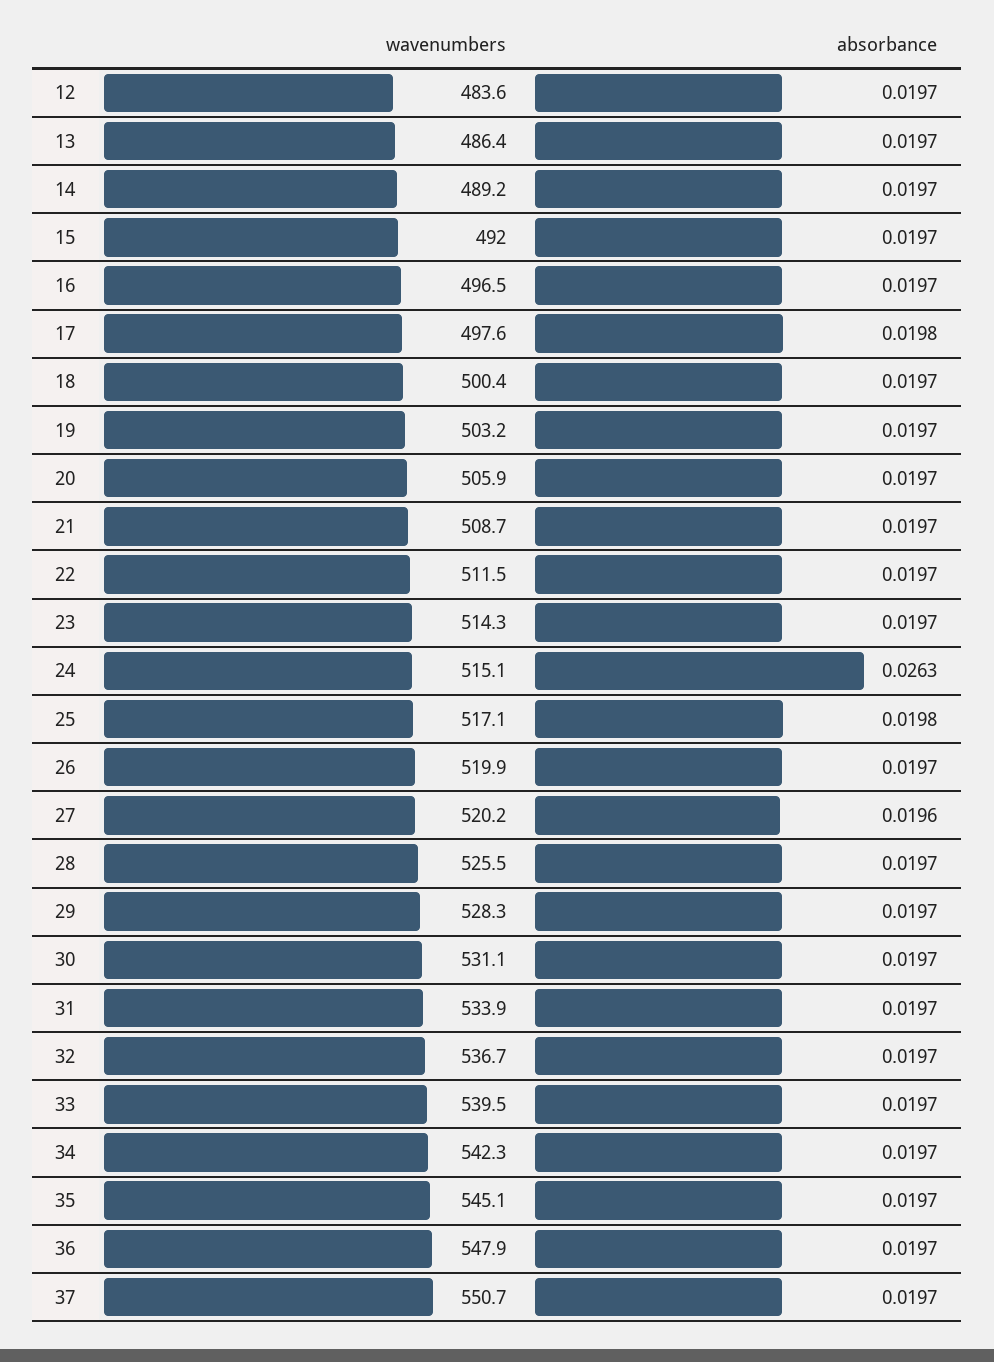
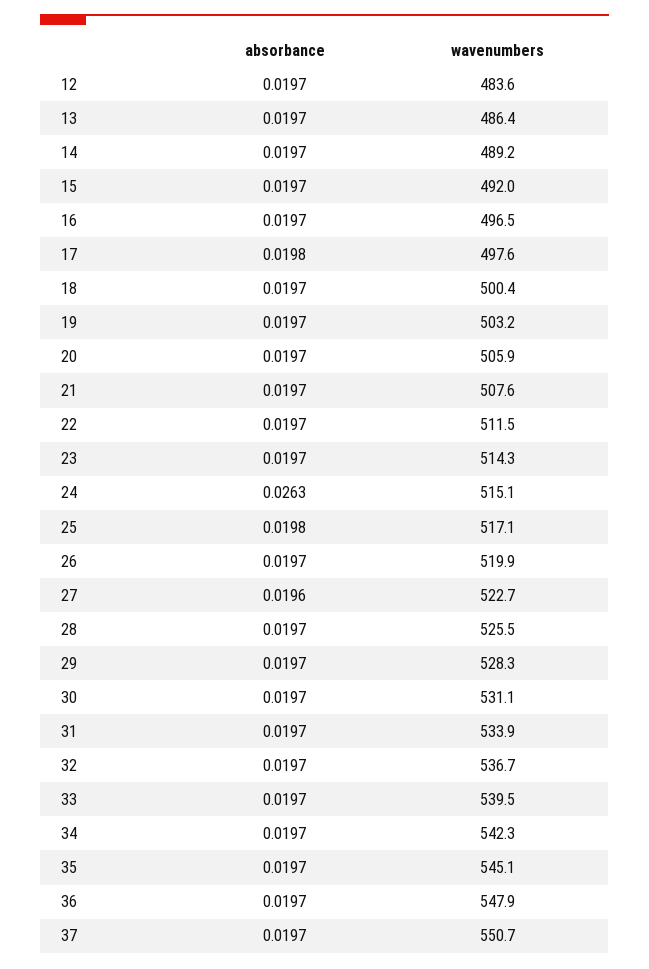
wavenumbers, 21: 508.7 -> 507.6
wavenumbers, 27: 520.2 -> 522.7

